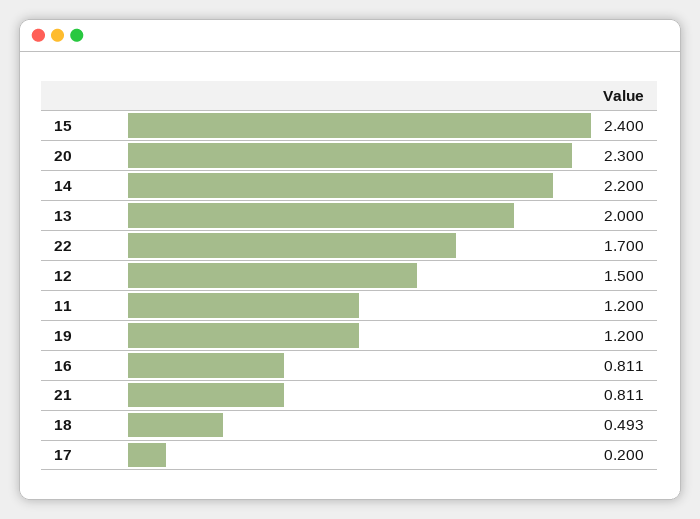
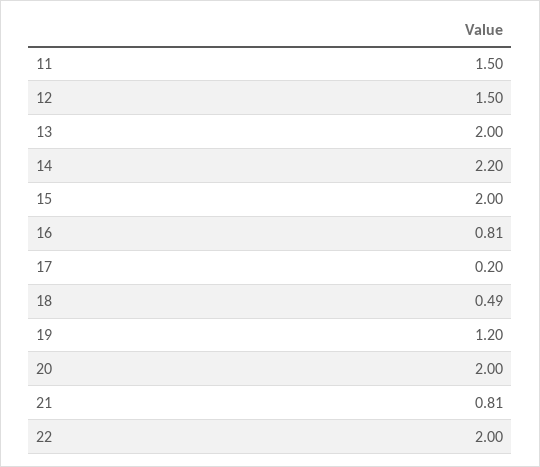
15: 2.4 -> 2
20: 2.3 -> 2
22: 1.7 -> 2
11: 1.2 -> 1.5

